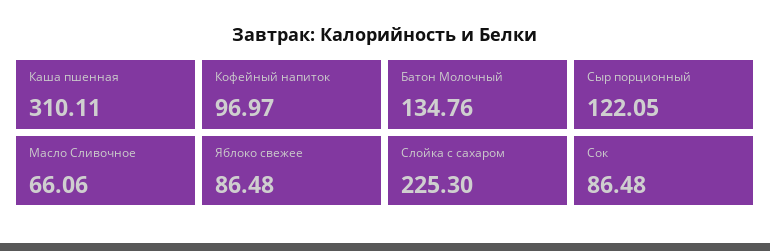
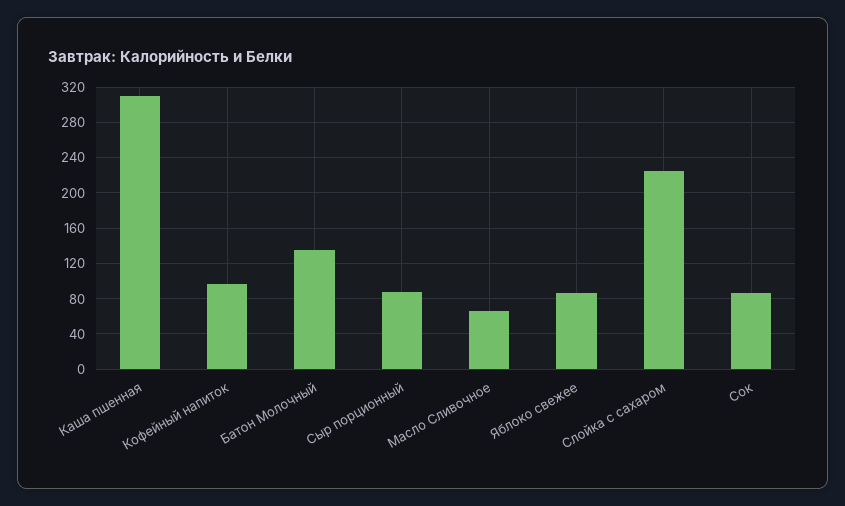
Сыр порционный: 122.05 -> 90

